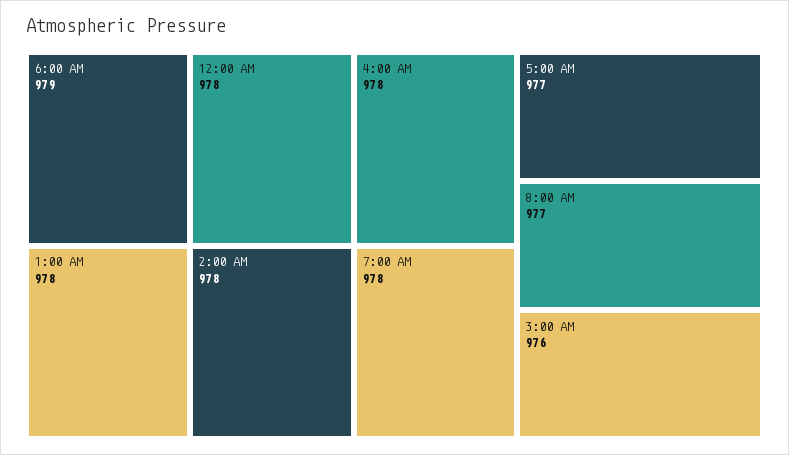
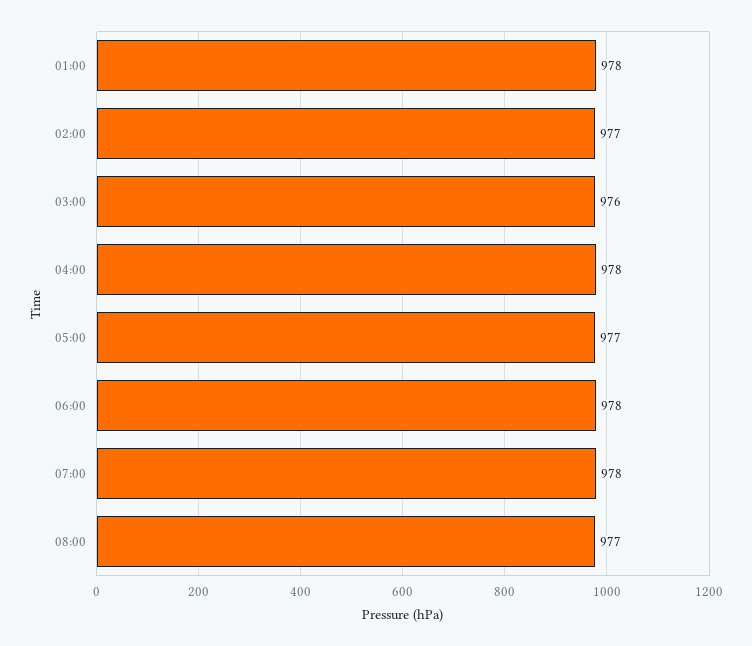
6:00 AM: 979 -> 978
12:00 AM: 978 -> none
2:00 AM: 978 -> 977

